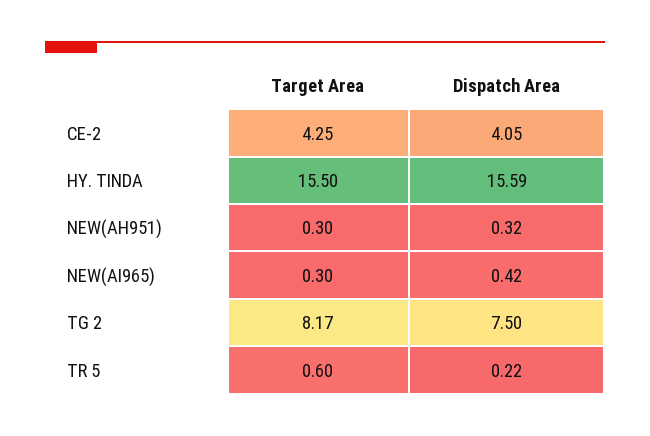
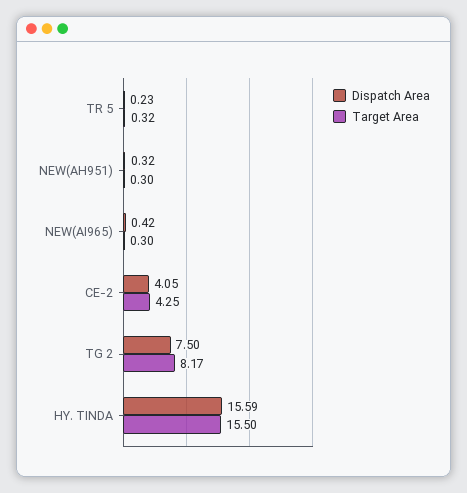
Target Area, TR 5: 0.6 -> 0.32
Dispatch Area, TR 5: 0.22 -> 0.23

